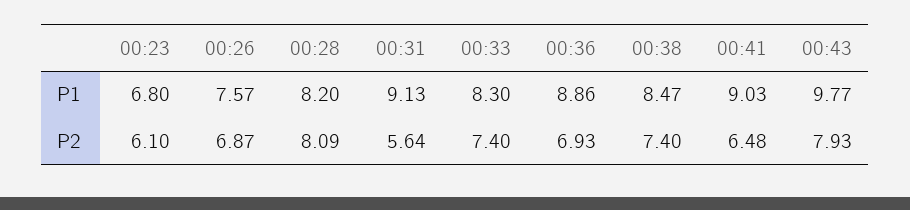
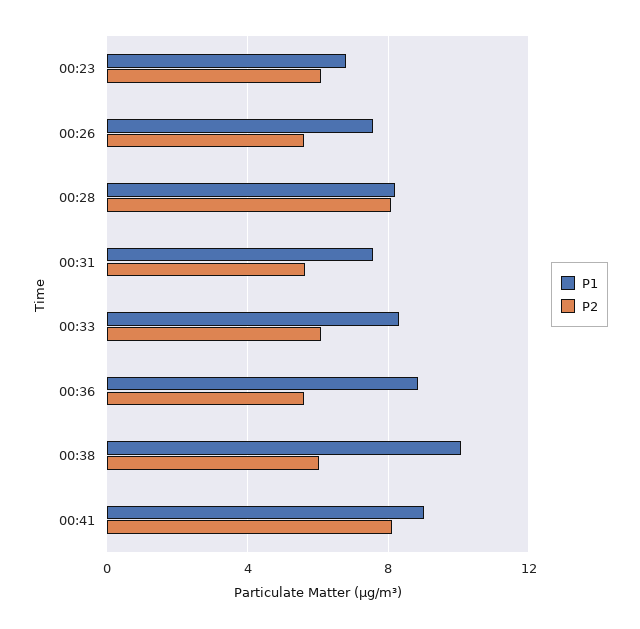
P1, 00:31: 9.13 -> 7.5
P1, 00:38: 8.47 -> 10
P1, 00:43: 9.77 -> none
P2, 00:26: 6.87 -> 5.5
P2, 00:33: 7.4 -> 6
P2, 00:36: 6.93 -> 5.5
P2, 00:38: 7.4 -> 6
P2, 00:41: 6.48 -> 8
P2, 00:43: 7.93 -> none

